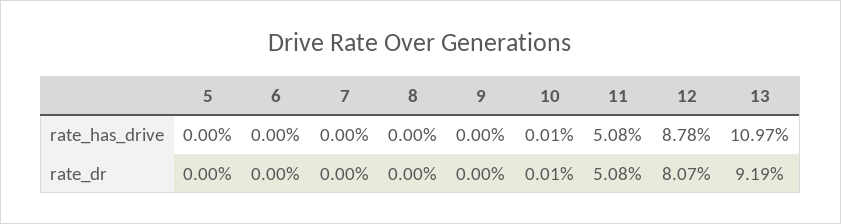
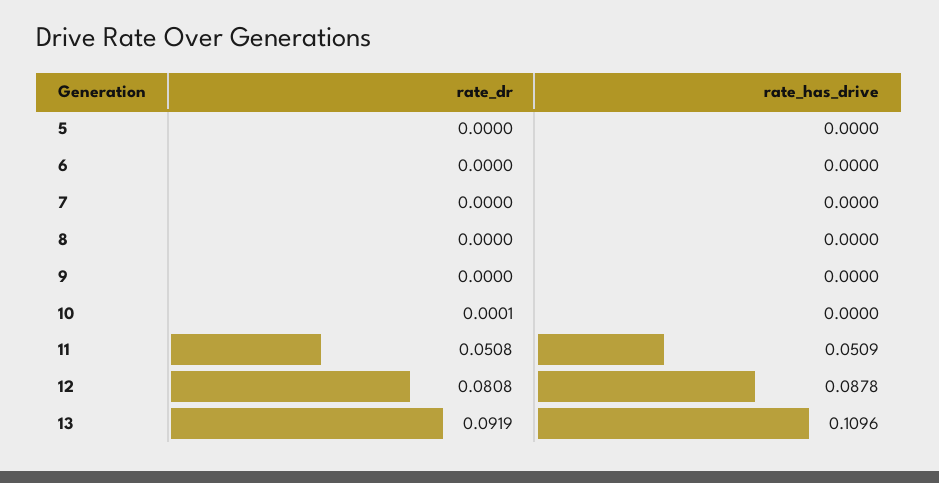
10, rate_has_drive: 0.0001 -> 0
11, rate_has_drive: 0.0508 -> 0.0509
13, rate_has_drive: 0.1097 -> 0.1096
12, rate_dr: 0.0807 -> 0.0808

